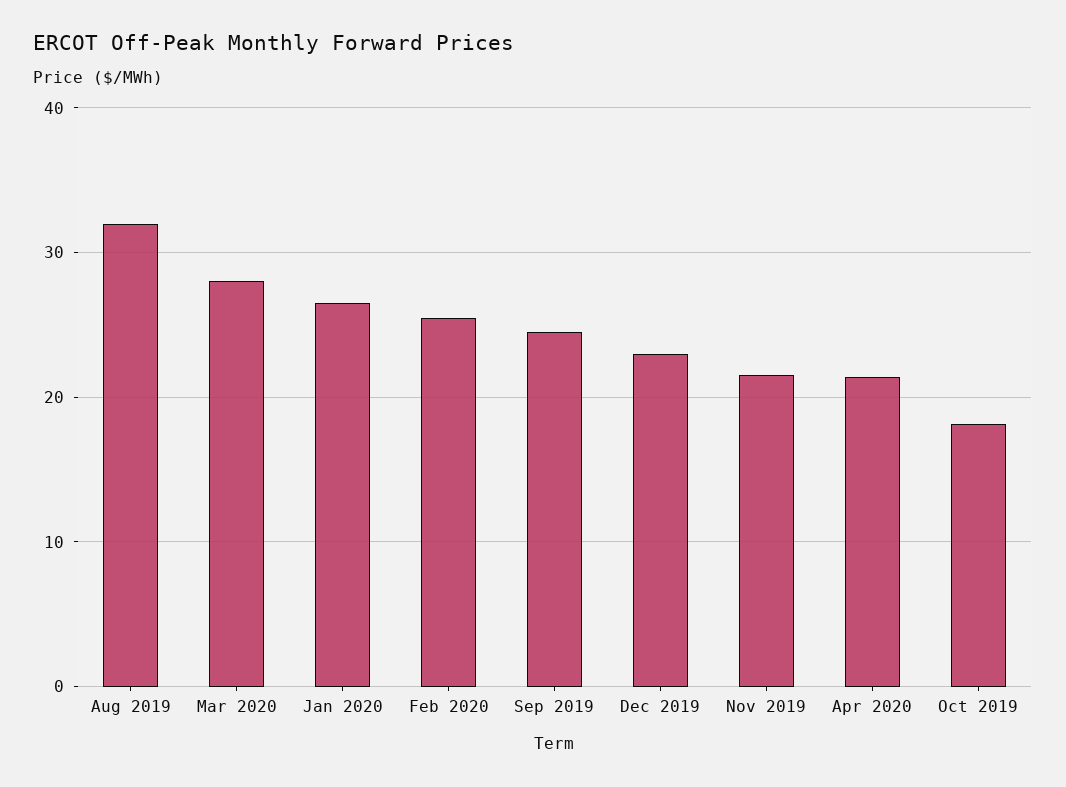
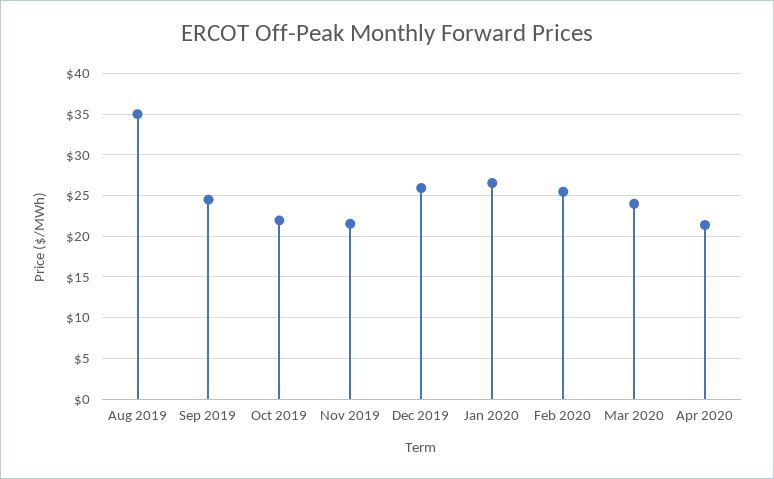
Aug 2019: 32 -> 35
Mar 2020: 28 -> 24
Dec 2019: 23 -> 26
Oct 2019: 18 -> 22

